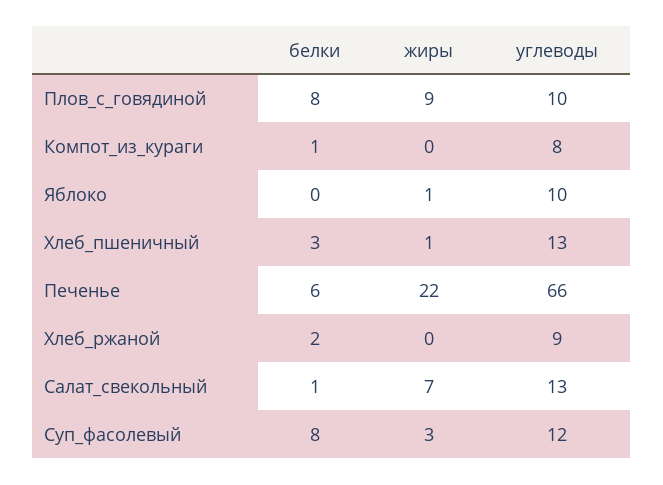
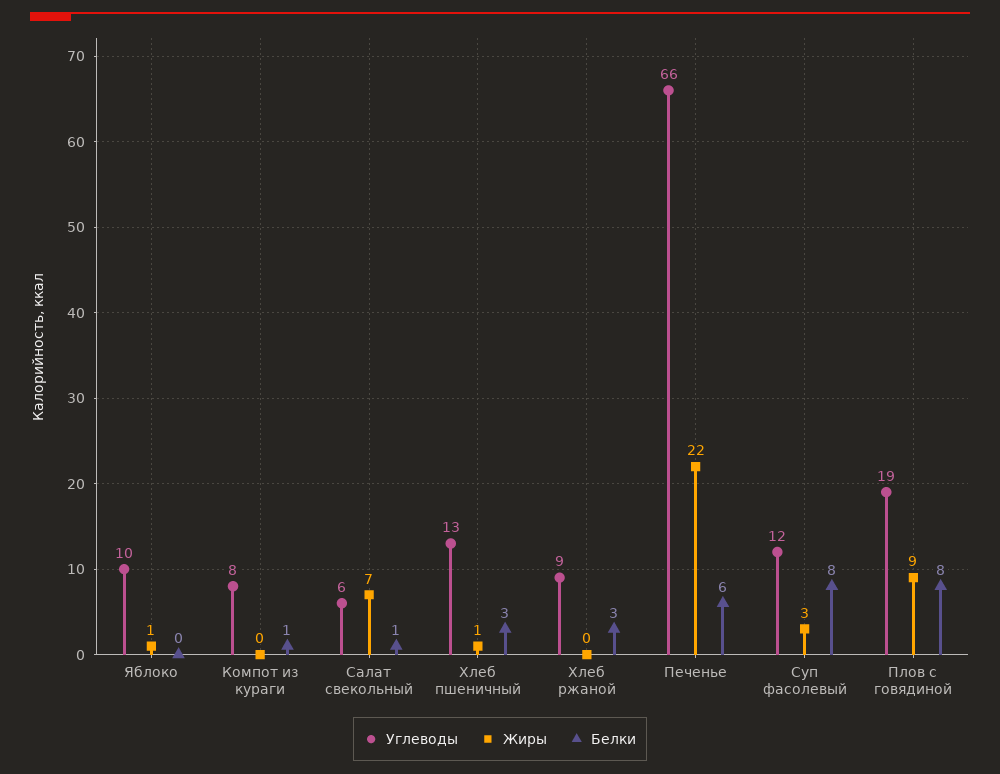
углеводы, Плов_с_говядиной: 10 -> 19
белки, Хлеб_ржаной: 2 -> 3
углеводы, Салат_свекольный: 13 -> 6

